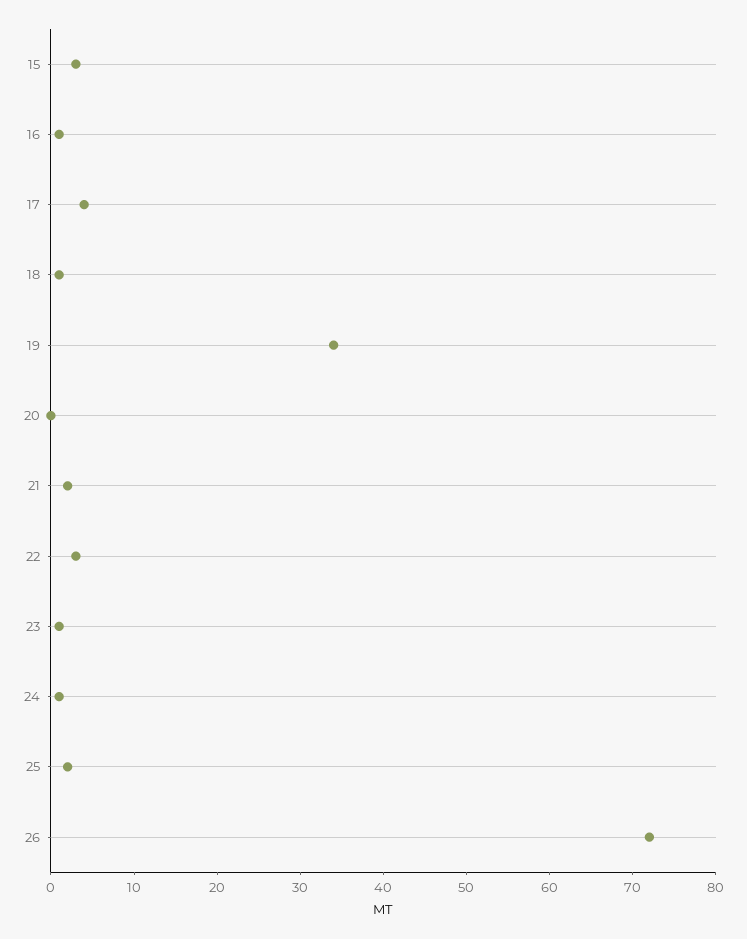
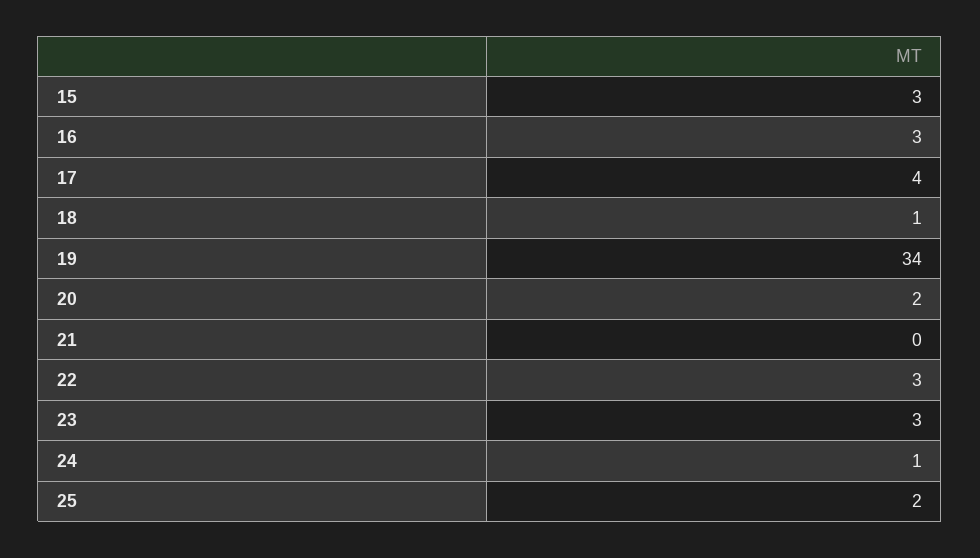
16: 1 -> 3
20: 0 -> 2
21: 2 -> 0
23: 1 -> 3
26: 72 -> none

